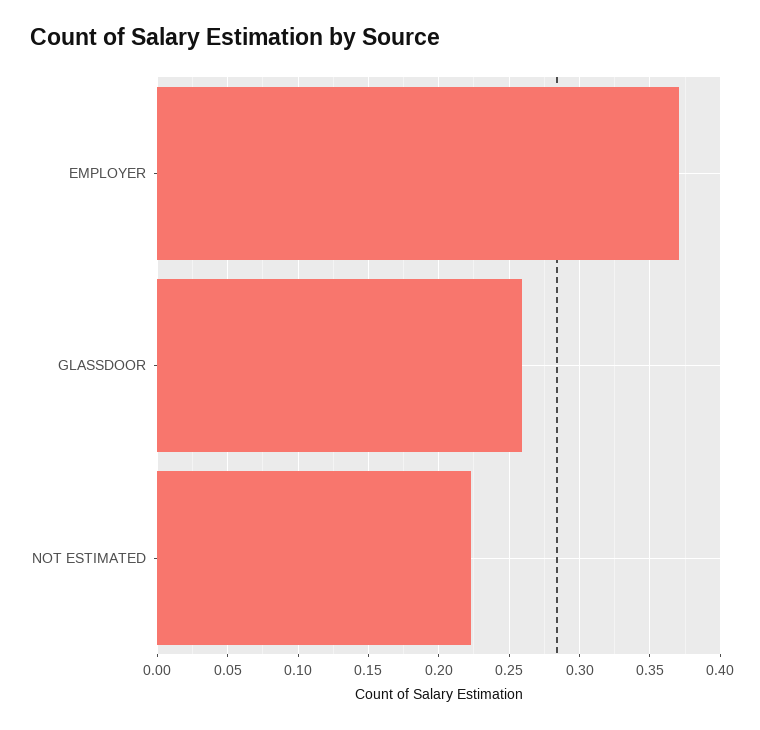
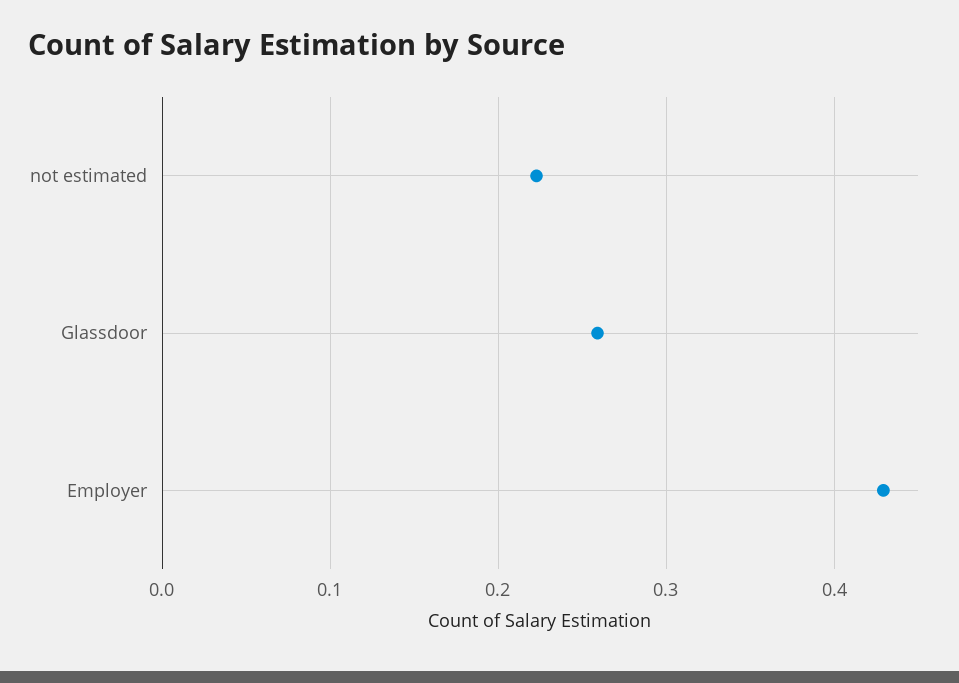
EMPLOYER: 0.37 -> 0.43

